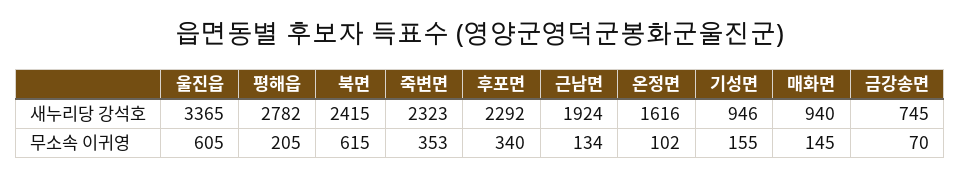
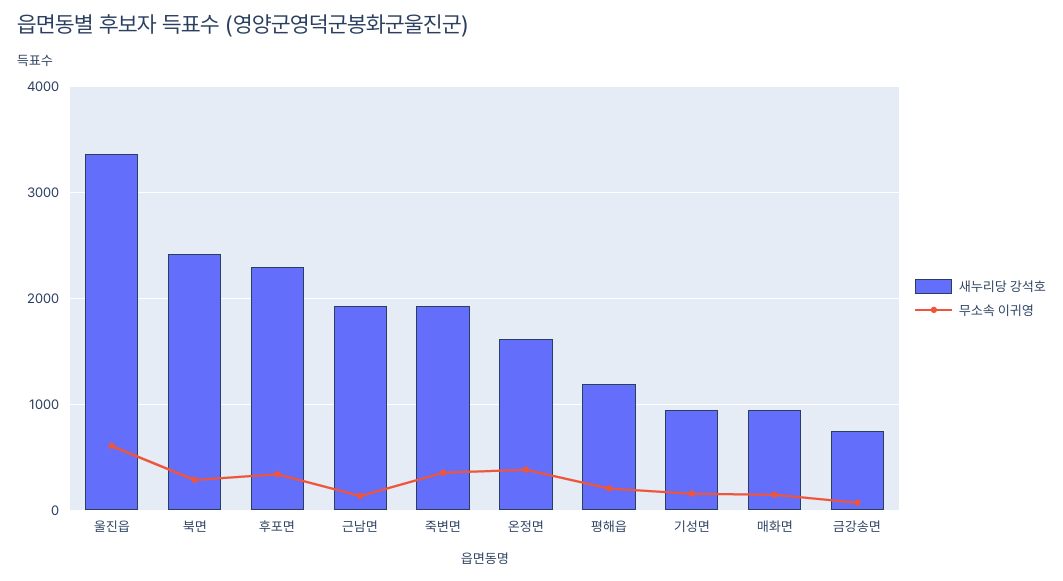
새누리당 강석호, 평해읍: 2782 -> 1200
새누리당 강석호, 죽변면: 2323 -> 1900
무소속 이귀영, 북면: 615 -> 300
무소속 이귀영, 온정면: 102 -> 400

